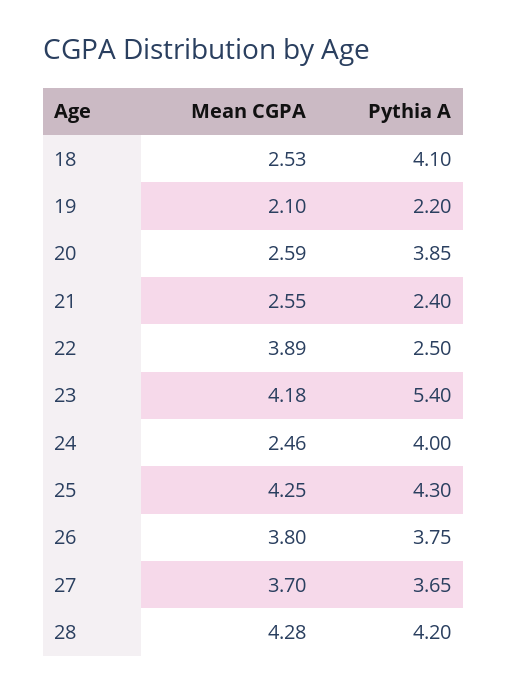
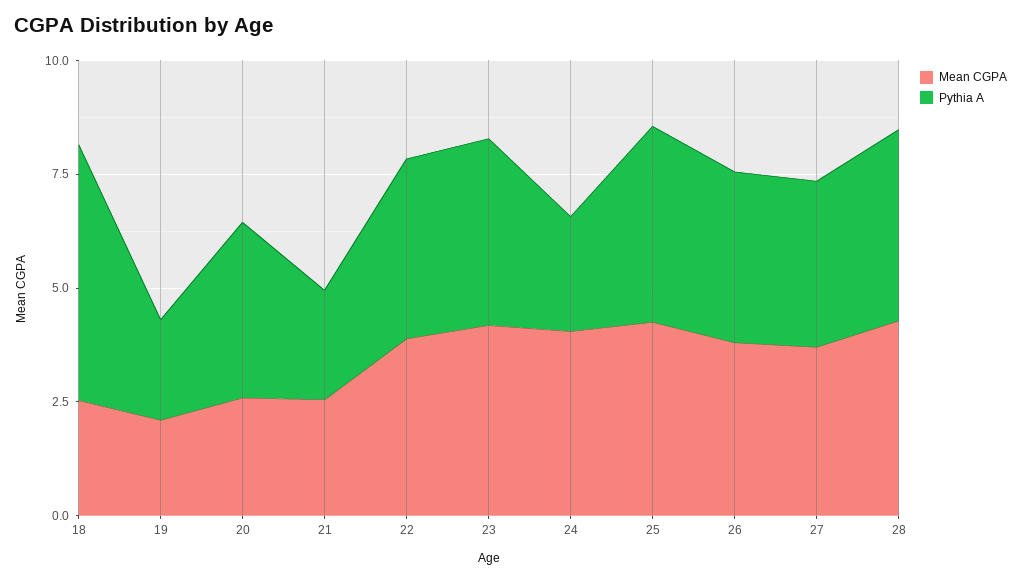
Pythia A, 18: 4.1 -> 5.5
Pythia A, 22: 2.5 -> 4
Pythia A, 23: 5.4 -> 4
Mean CGPA, 24: 2.46 -> 4
Pythia A, 24: 4 -> 2.5

